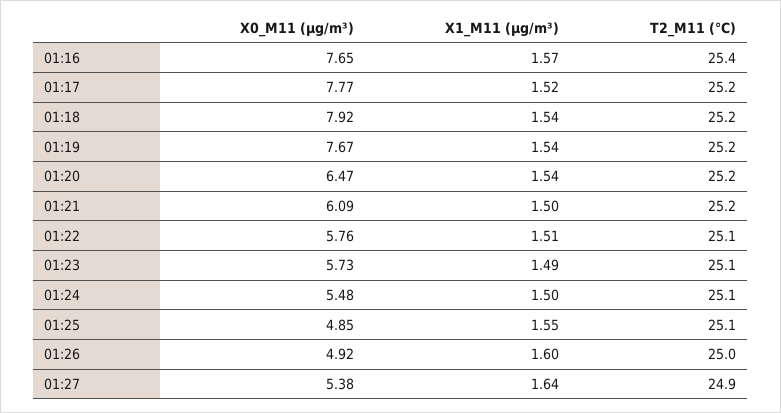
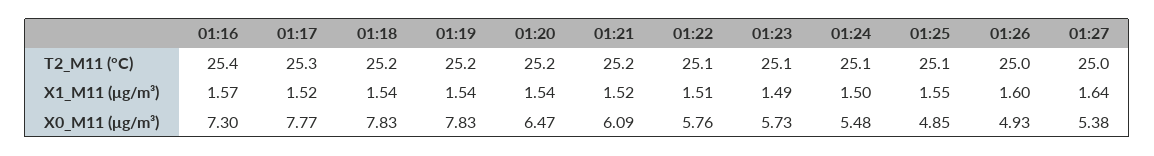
X0_M11 (μg/m³), 01:16: 7.65 -> 7.3
T2_M11 (°C), 01:17: 25.2 -> 25.3
X0_M11 (μg/m³), 01:18: 7.92 -> 7.83
X0_M11 (μg/m³), 01:19: 7.67 -> 7.83
X1_M11 (μg/m³), 01:21: 1.5 -> 1.52
X0_M11 (μg/m³), 01:26: 4.92 -> 4.93
T2_M11 (°C), 01:27: 24.9 -> 25

